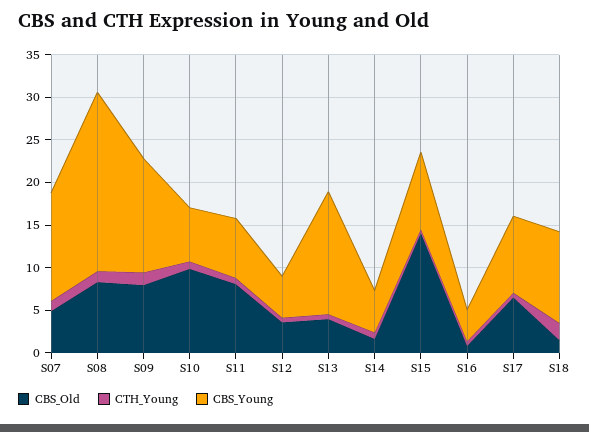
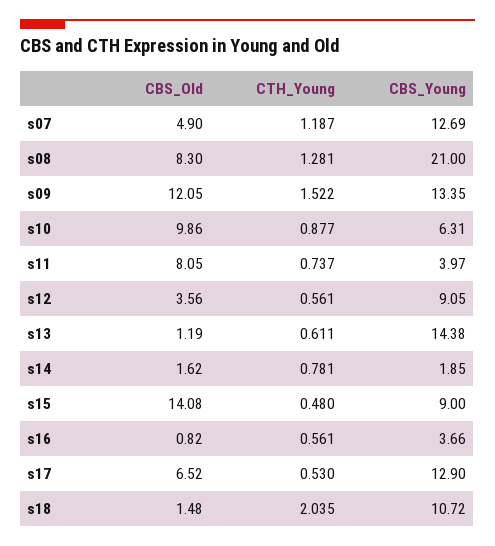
CBS_Old, S09: 8 -> 12.05
CBS_Young, S11: 7 -> 3.97
CBS_Young, S12: 5 -> 9.05
CBS_Old, S13: 4 -> 1.19
CBS_Young, S14: 5 -> 1.85
CBS_Young, S17: 9 -> 12.9

